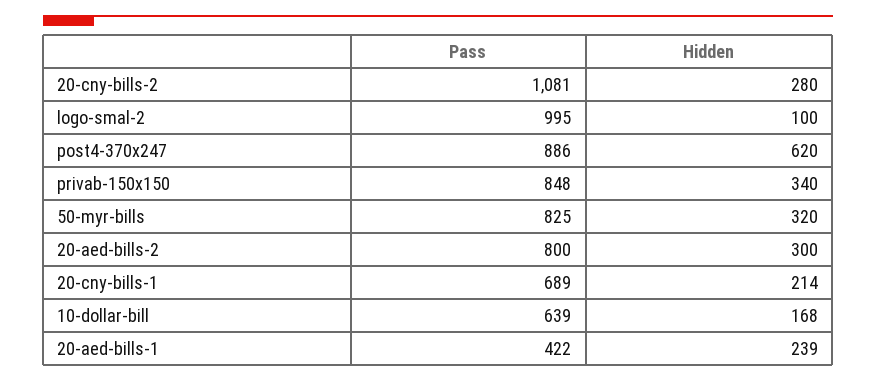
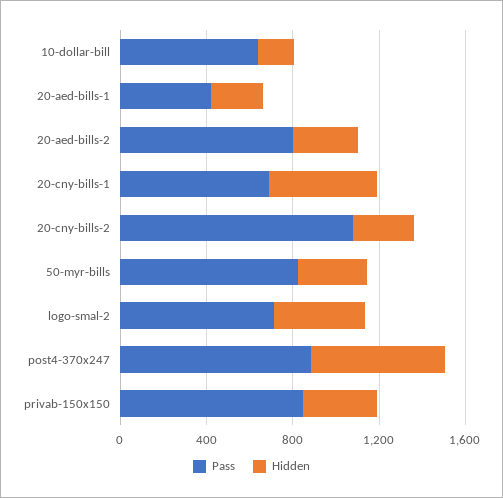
Pass, logo-smal-2: 995 -> 700
Hidden, logo-smal-2: 100 -> 400
Hidden, 20-cny-bills-1: 214 -> 500

